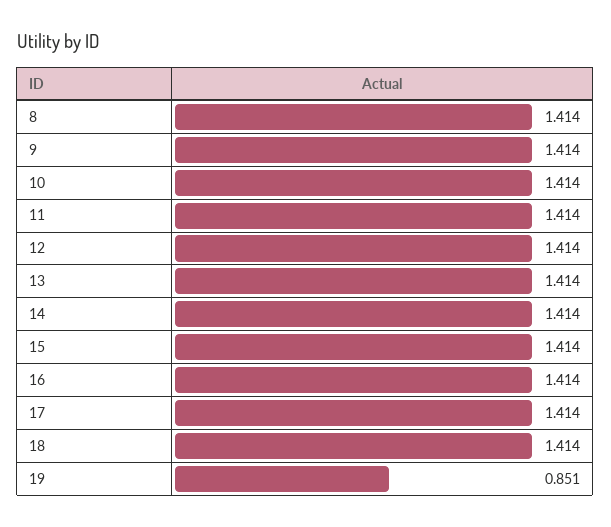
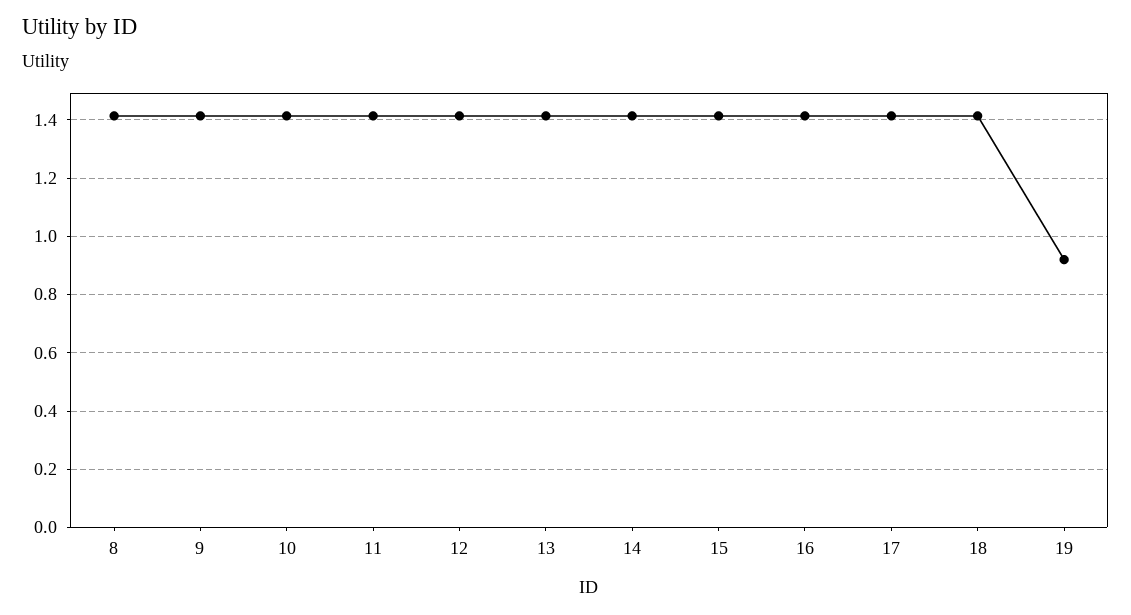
19: 0.851 -> 0.925

